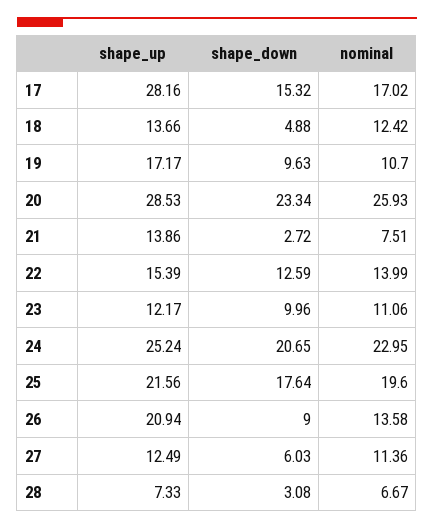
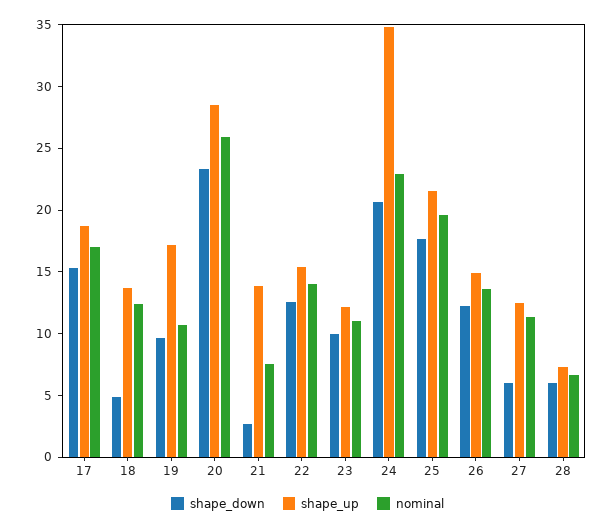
shape_up, 17: 28.16 -> 19
shape_up, 24: 25.24 -> 35
shape_up, 26: 20.94 -> 15
shape_down, 26: 9 -> 12
shape_down, 28: 3.08 -> 6

